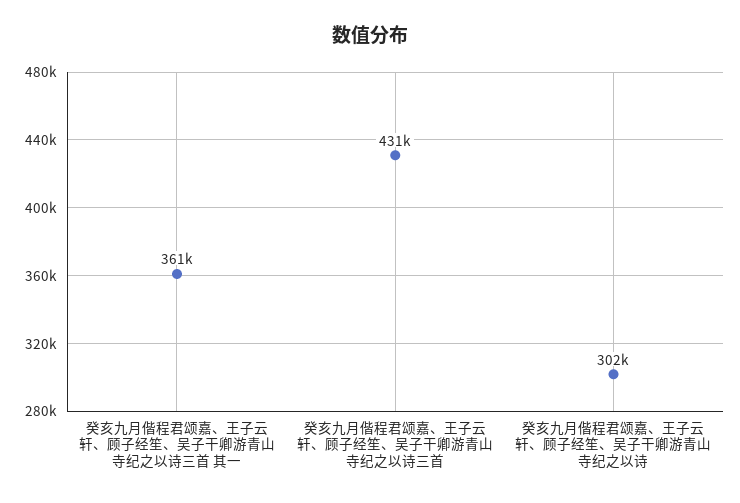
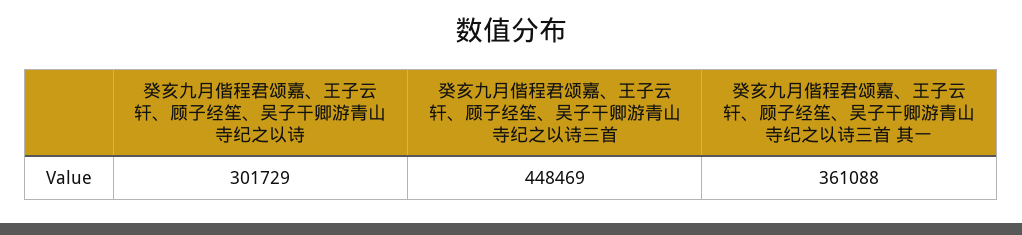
癸亥九月偕程君颂嘉、王子云轩、顾子经笙、吴子干卿游青山寺纪之以诗三首: 431000 -> 448469

